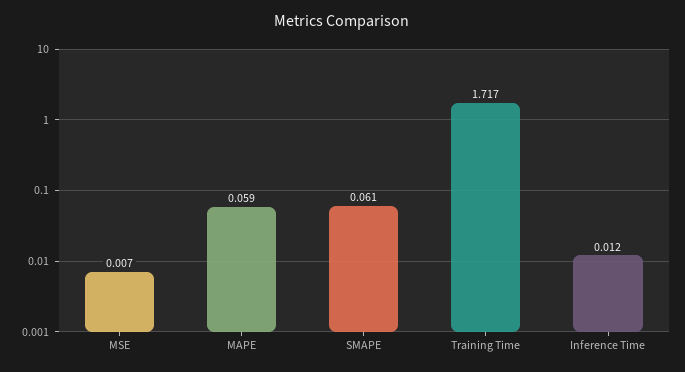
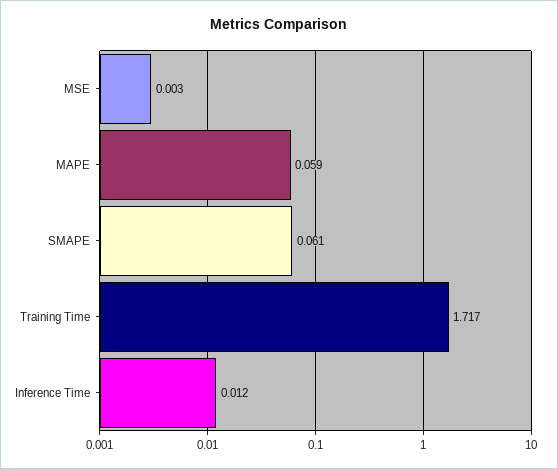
MSE: 0.007 -> 0.003

